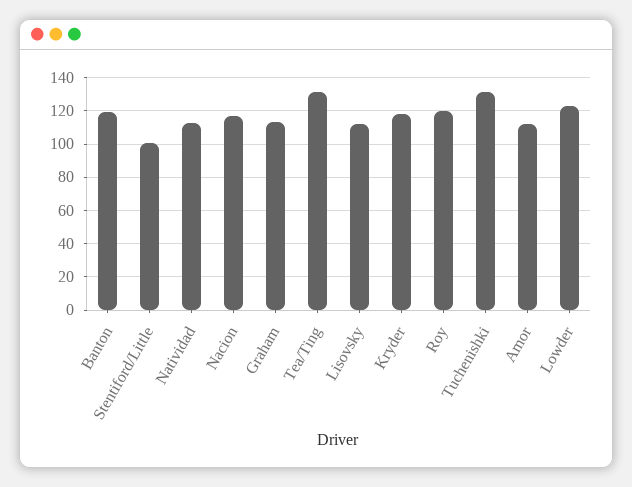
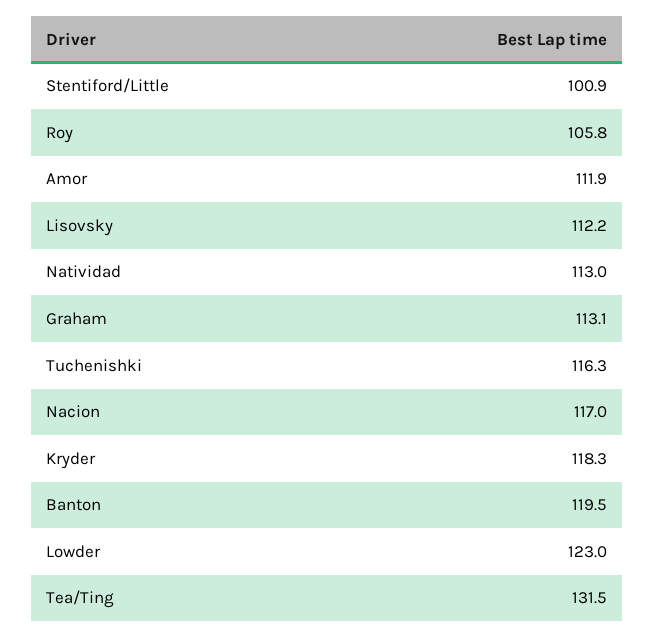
Roy: 120 -> 105.8
Tuchenishki: 130 -> 116.3

